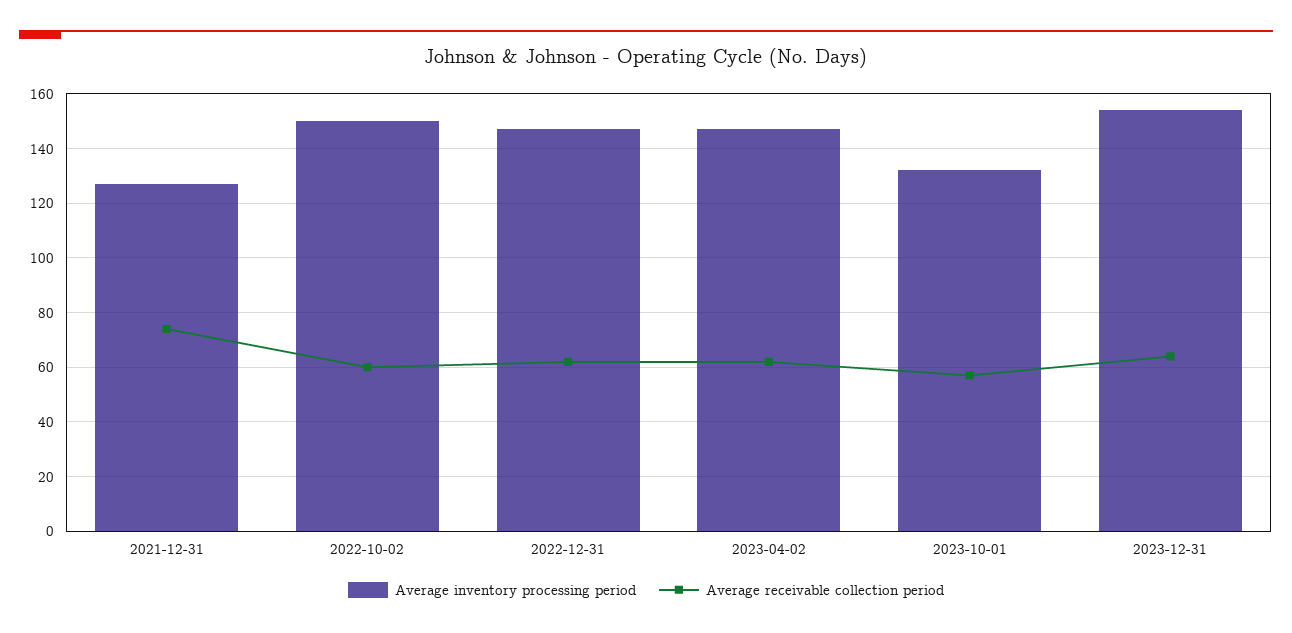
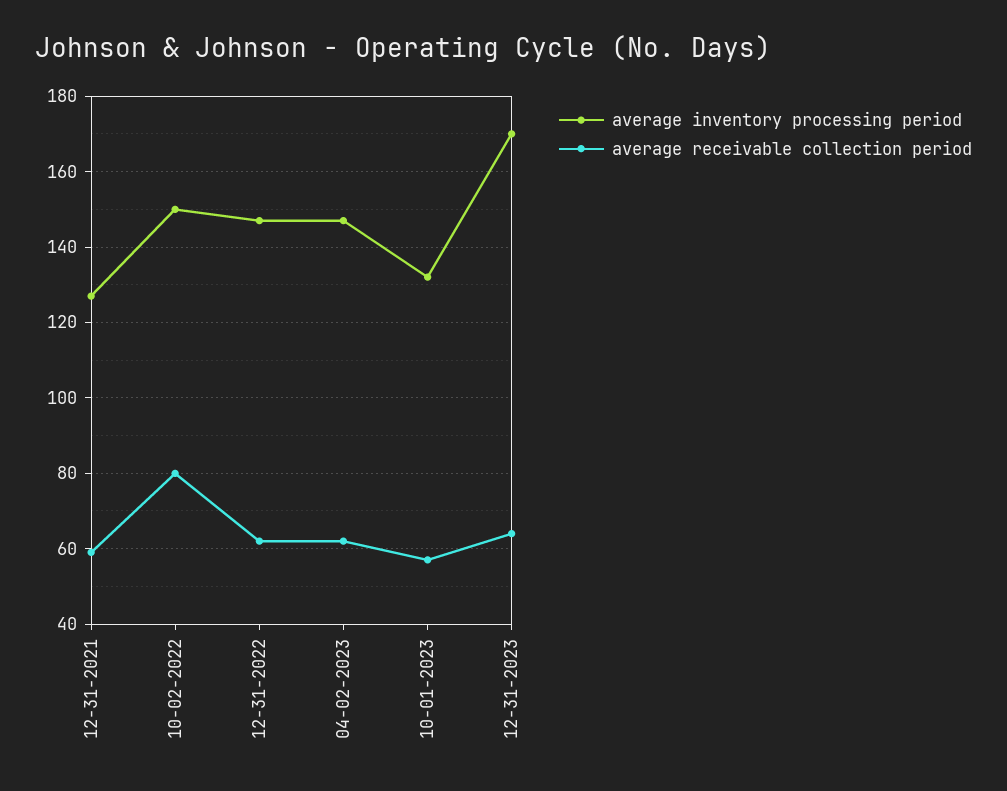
Average receivable collection period, 2021-12-31: 75 -> 60
Average receivable collection period, 2022-10-02: 60 -> 80
Average inventory processing period, 2023-12-31: 155 -> 170

